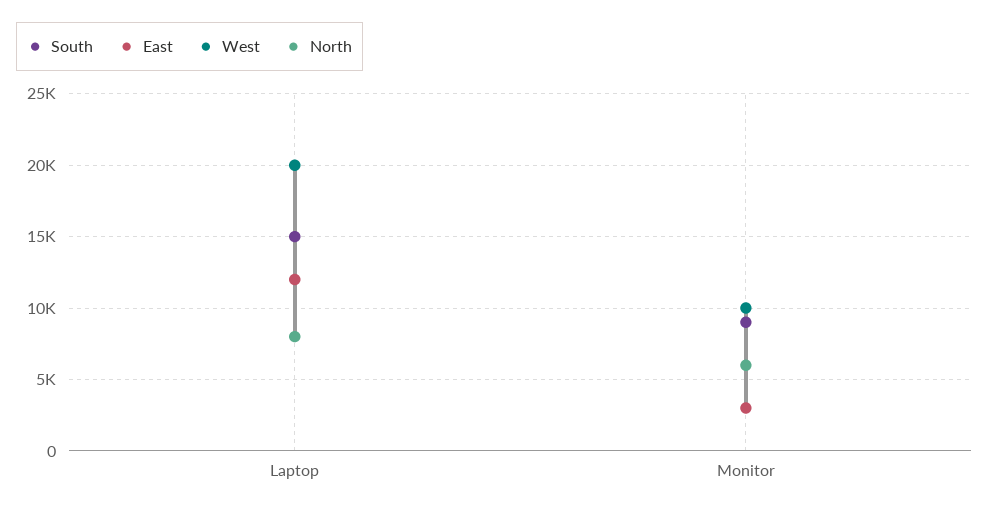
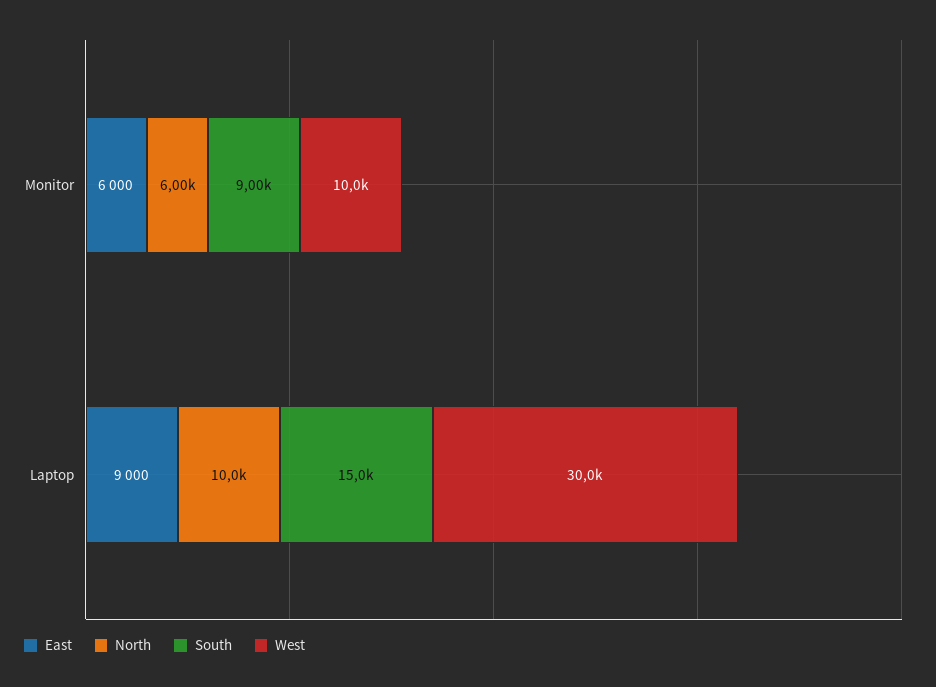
East, Laptop: 12000 -> 9000
West, Laptop: 20000 -> 30000
North, Laptop: 8000 -> 10000
East, Monitor: 3000 -> 6000

